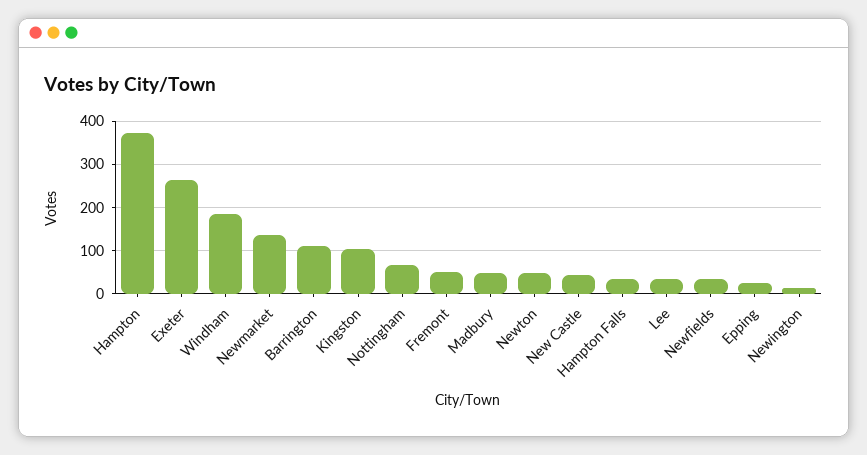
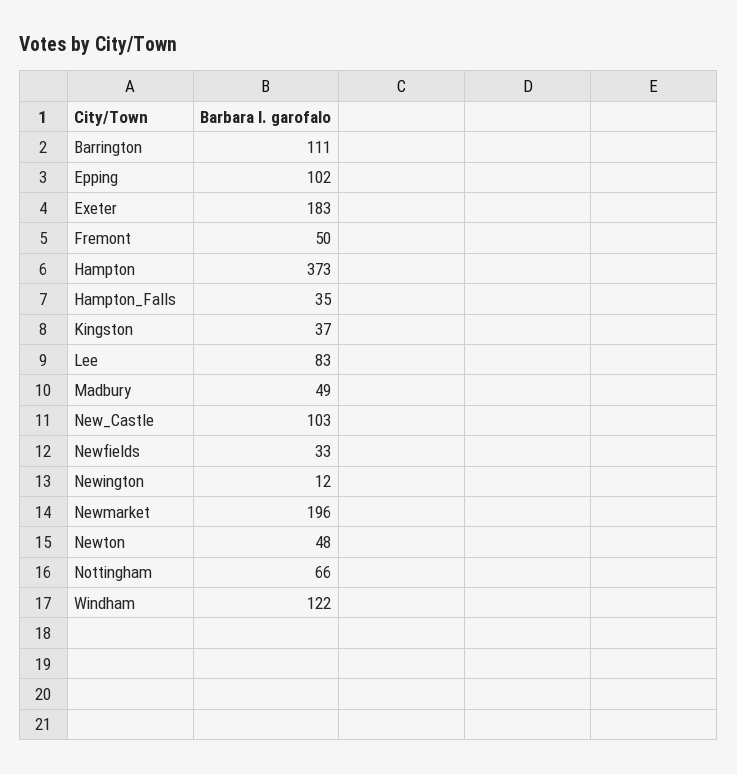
Exeter: 260 -> 183
Windham: 180 -> 122
Newmarket: 140 -> 196
Kingston: 100 -> 37
New Castle: 40 -> 103
Lee: 40 -> 83
Epping: 20 -> 102

